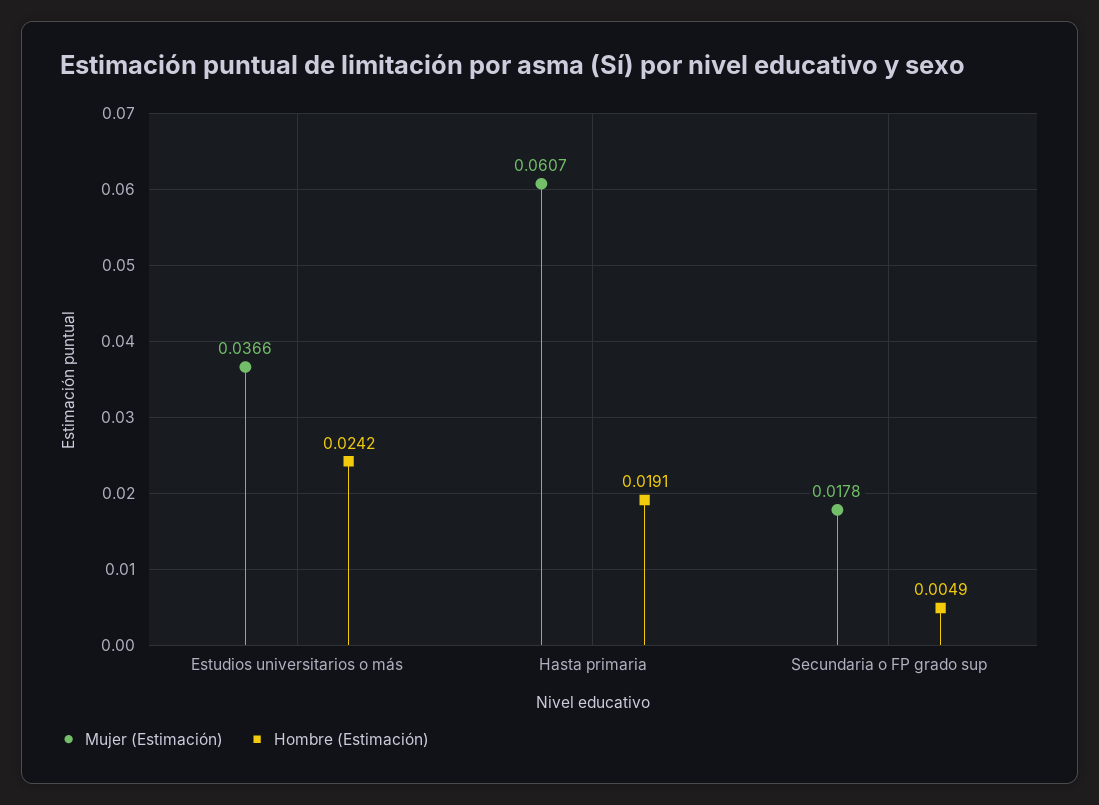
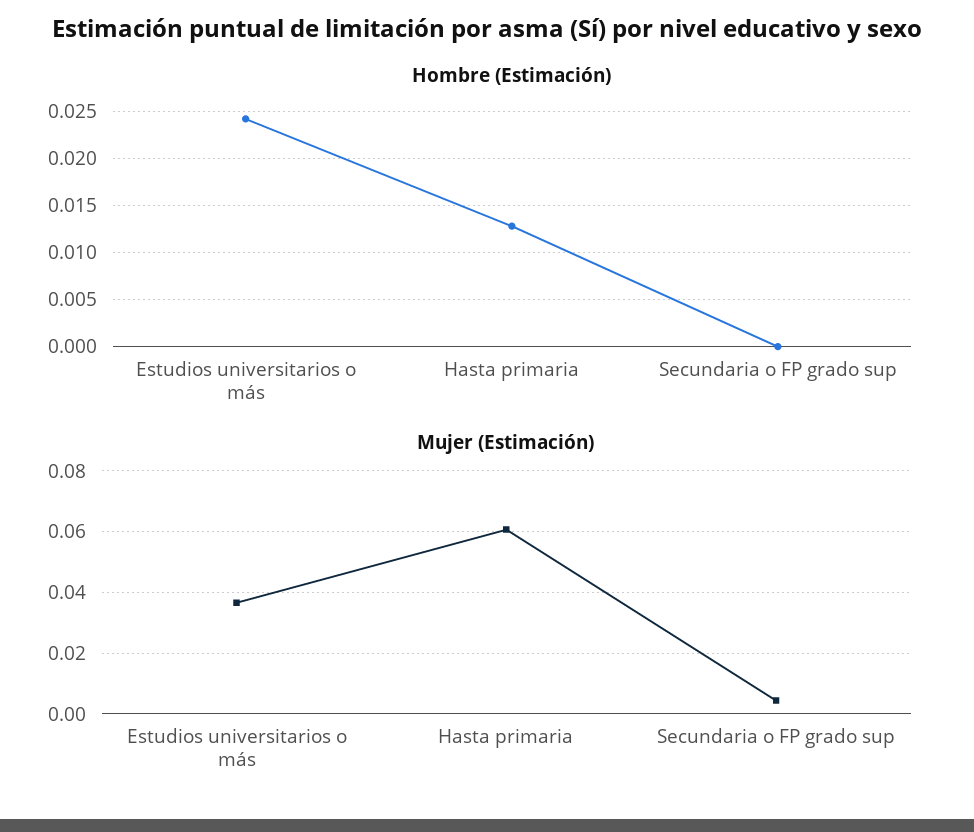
Hombre (Estimación), Hasta primaria: 0.0191 -> 0.013
Mujer (Estimación), Secundaria o FP grado sup: 0.0178 -> 0.004
Hombre (Estimación), Secundaria o FP grado sup: 0.0049 -> 0

